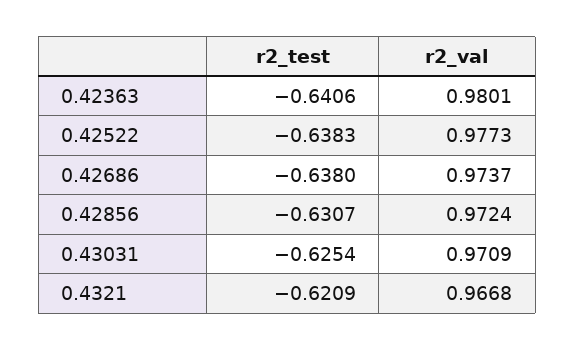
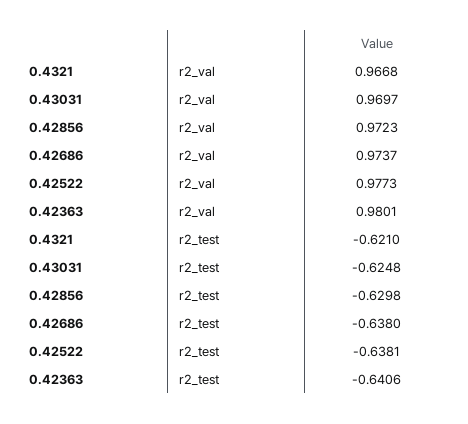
r2_test, 0.42522: -0.6383 -> -0.6381
r2_test, 0.42856: -0.6307 -> -0.6298
r2_val, 0.42856: 0.9724 -> 0.9723
r2_test, 0.43031: -0.6254 -> -0.6248
r2_val, 0.43031: 0.9709 -> 0.9697
r2_test, 0.4321: -0.6209 -> -0.621

